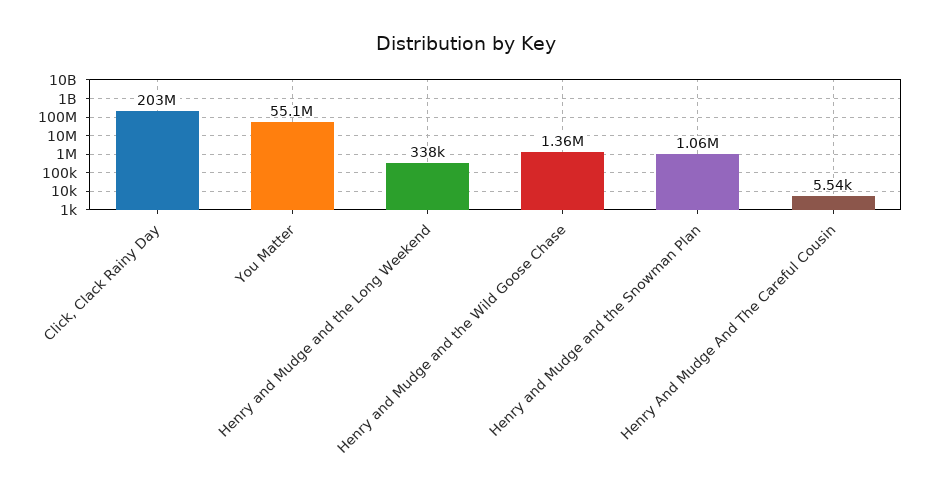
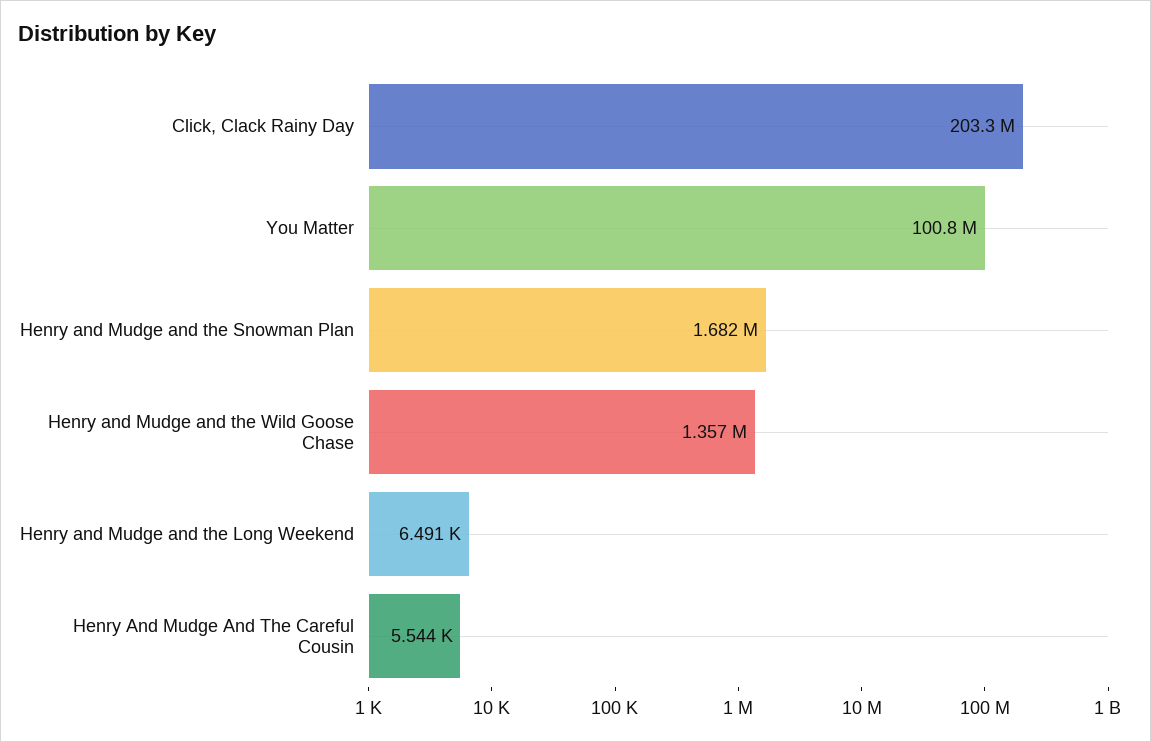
You Matter: 55100000 -> 100800000
Henry and Mudge and the Long Weekend: 338000 -> 6491
Henry and Mudge and the Snowman Plan: 1060000 -> 1682000

